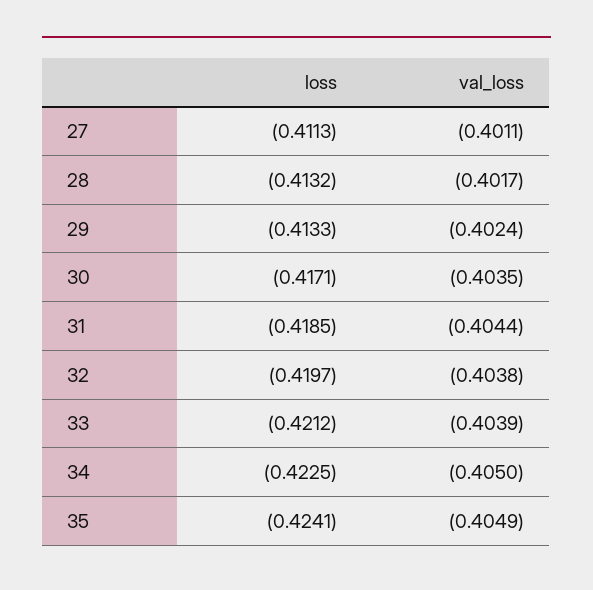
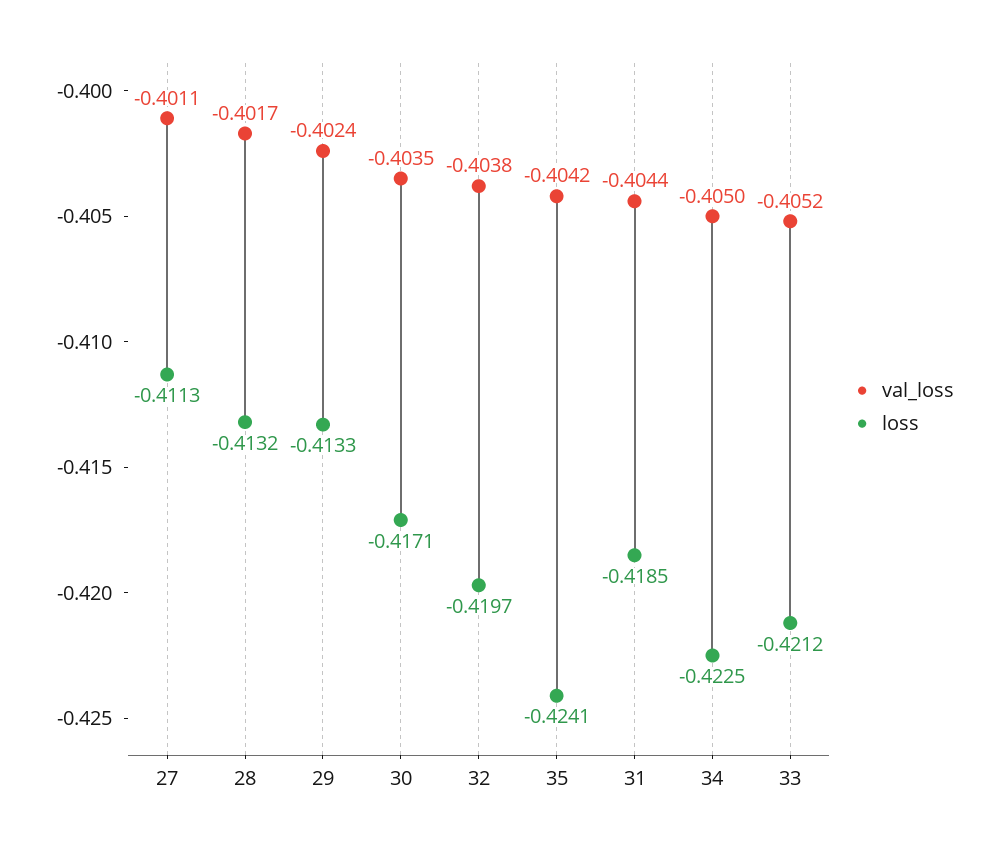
val_loss, 33: -0.4039 -> -0.4052
val_loss, 35: -0.4049 -> -0.4042

